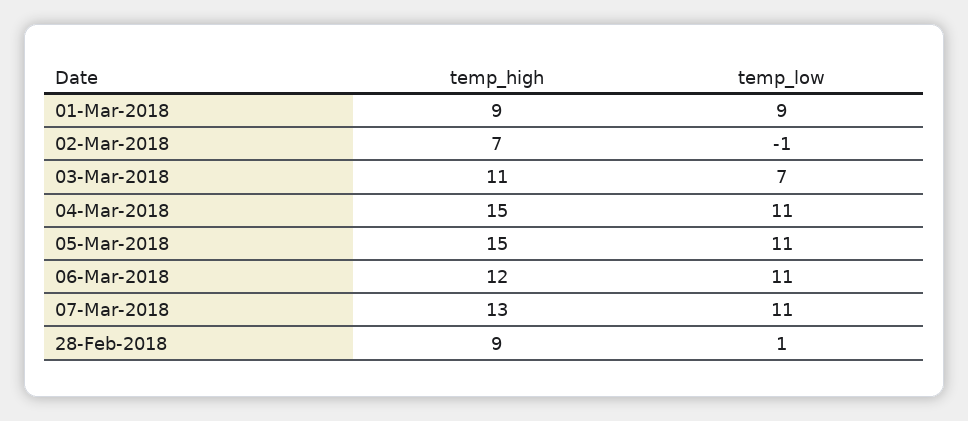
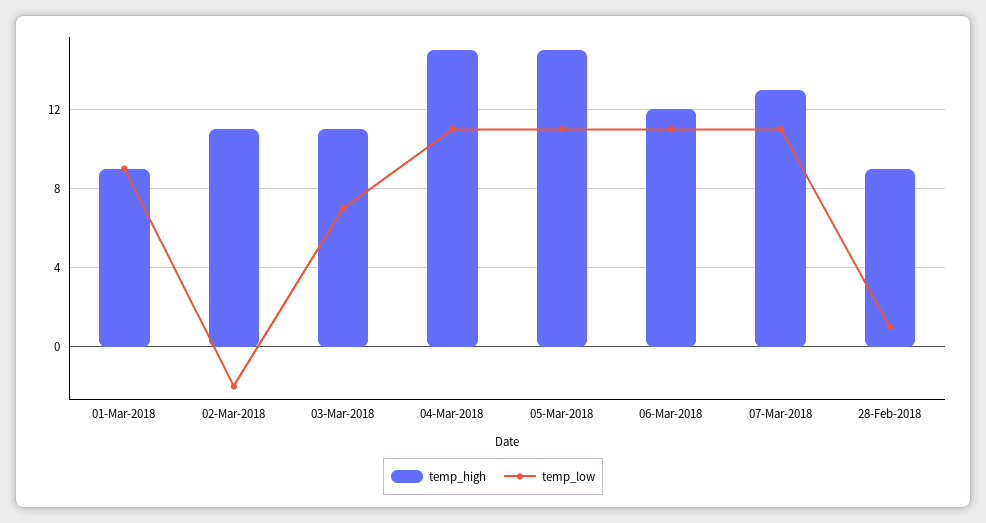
temp_high, 02-Mar-2018: 7 -> 11
temp_low, 02-Mar-2018: -1 -> -2

